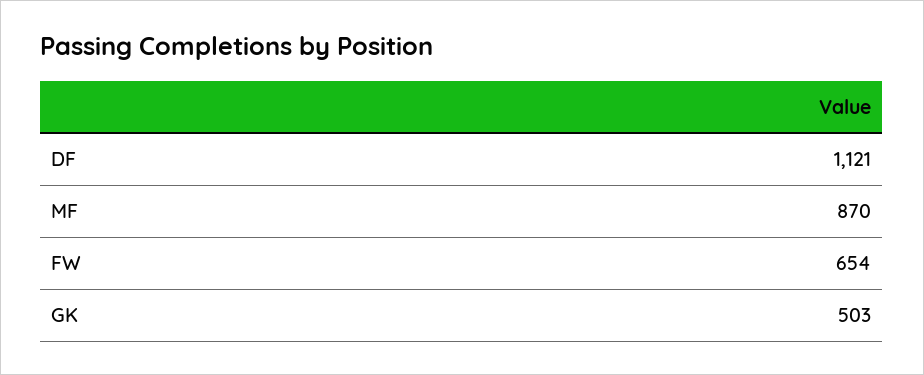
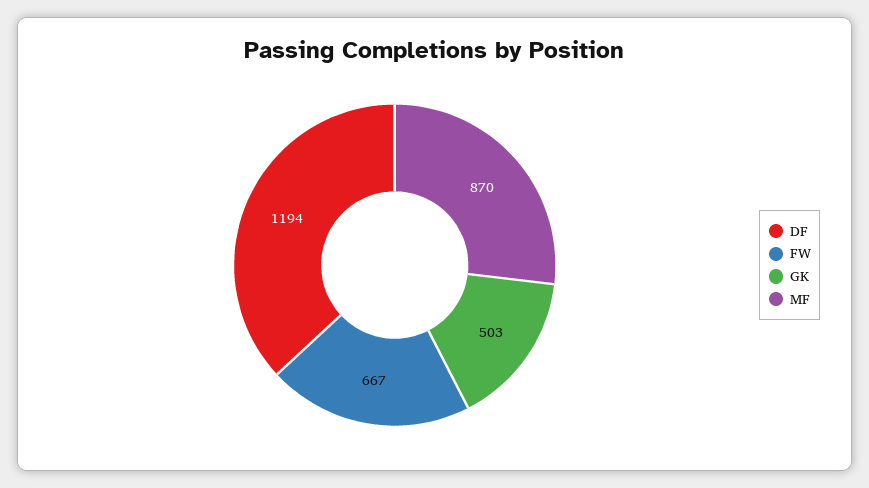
DF: 1121 -> 1194
FW: 654 -> 667

